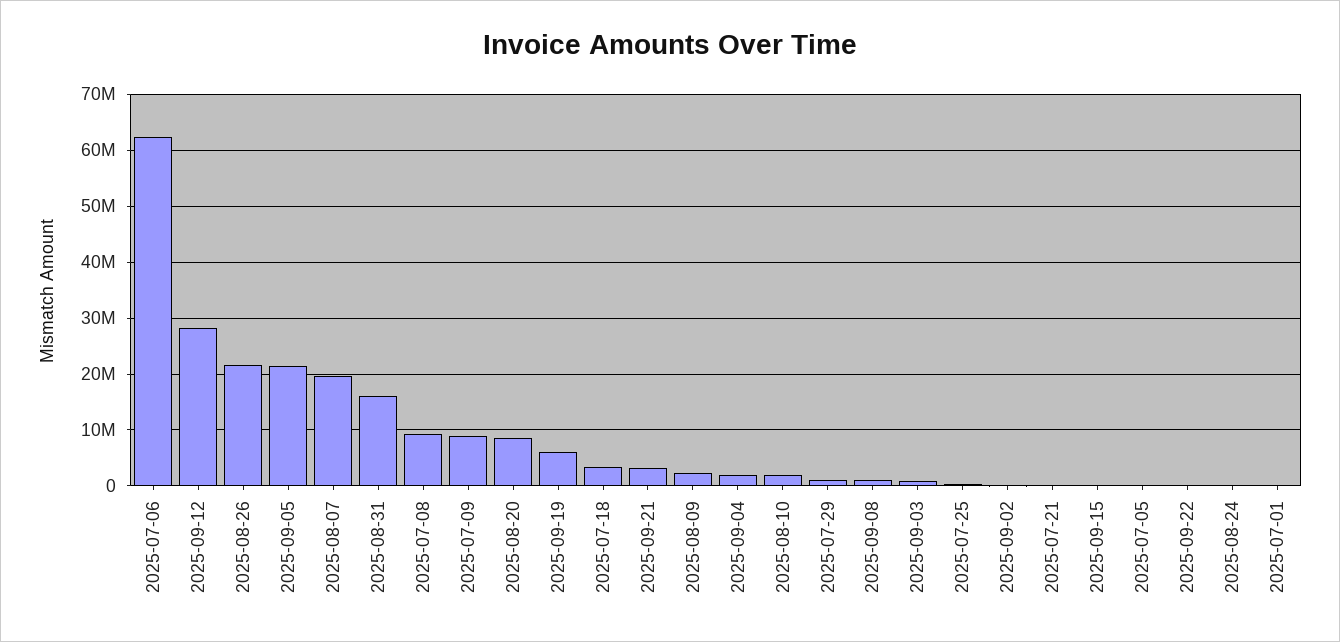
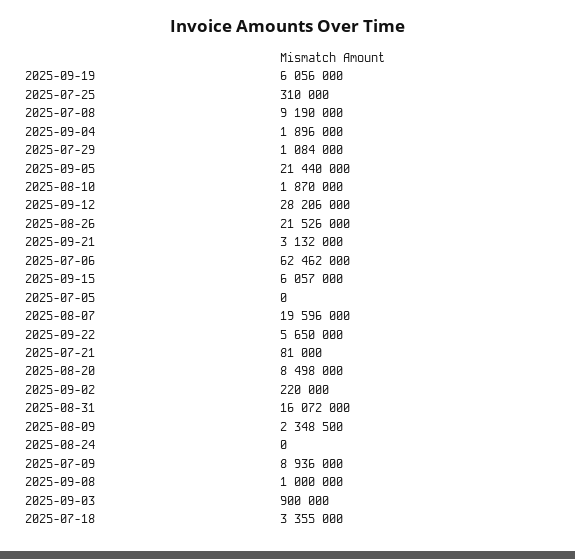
2025-09-15: 0 -> 6057000
2025-09-22: 0 -> 5650000
2025-07-01: 0 -> none

